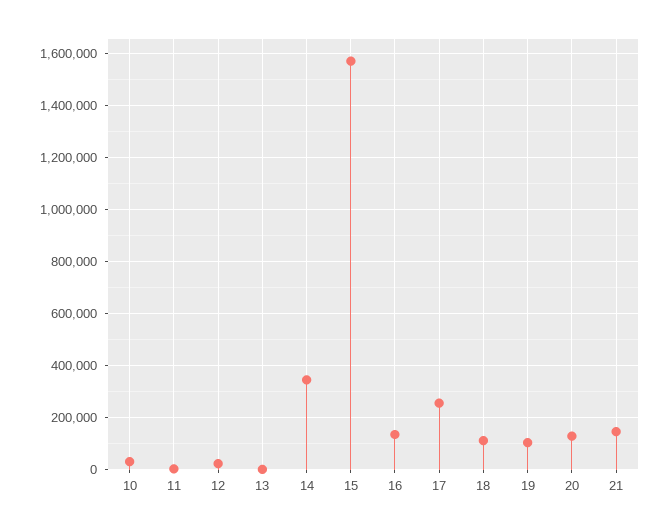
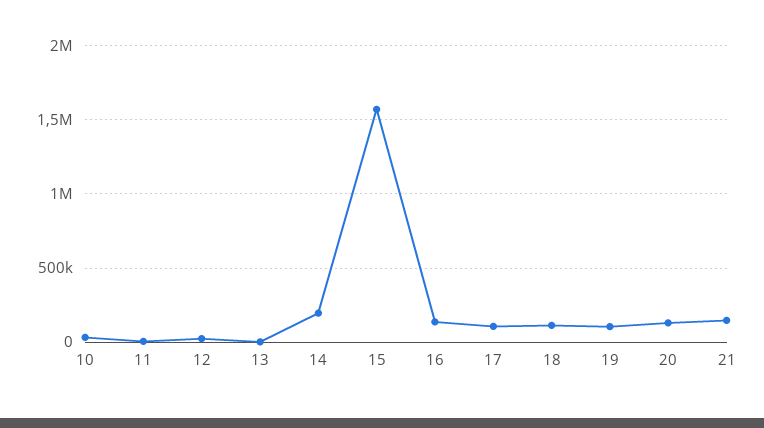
14: 350000 -> 200000
17: 250000 -> 100000

